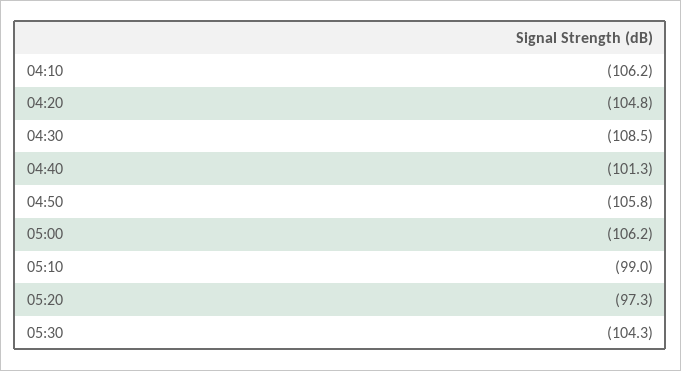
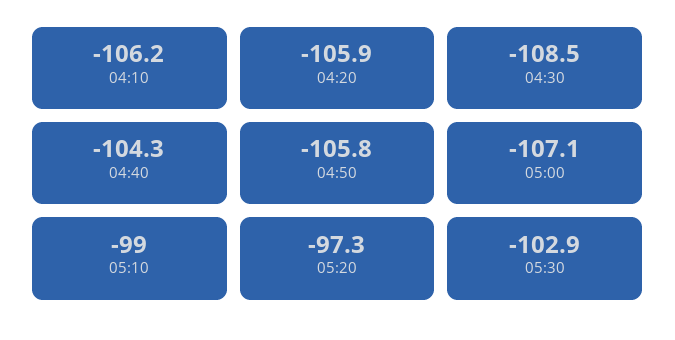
04:20: -104.8 -> -105.9
04:40: -101.3 -> -104.3
05:00: -106.2 -> -107.1
05:30: -104.3 -> -102.9

